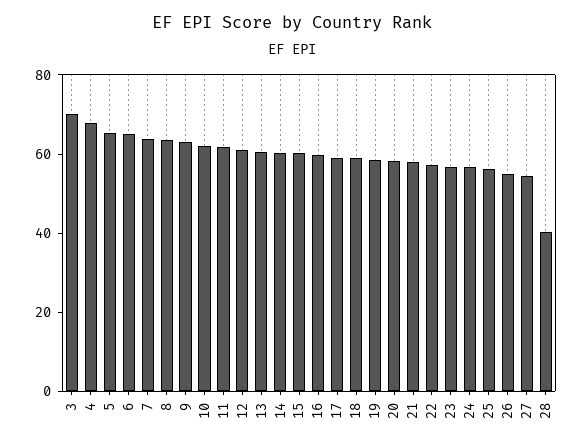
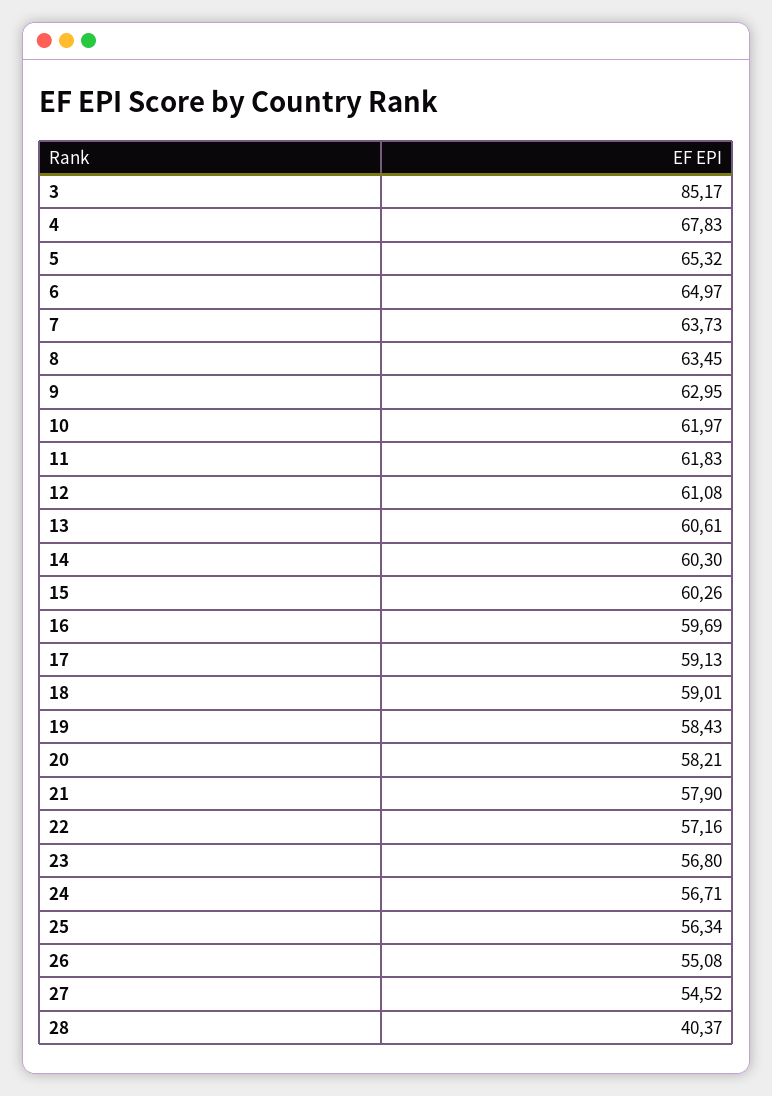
3: 70 -> 85.17

